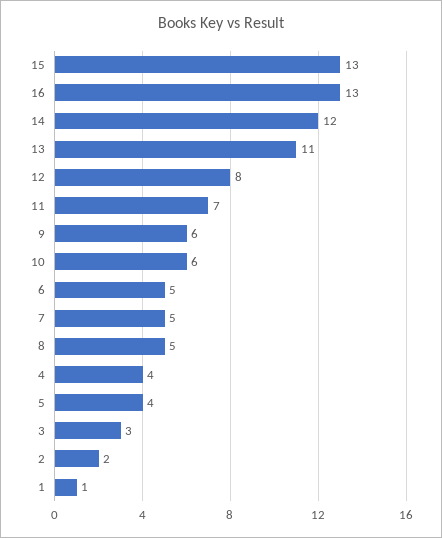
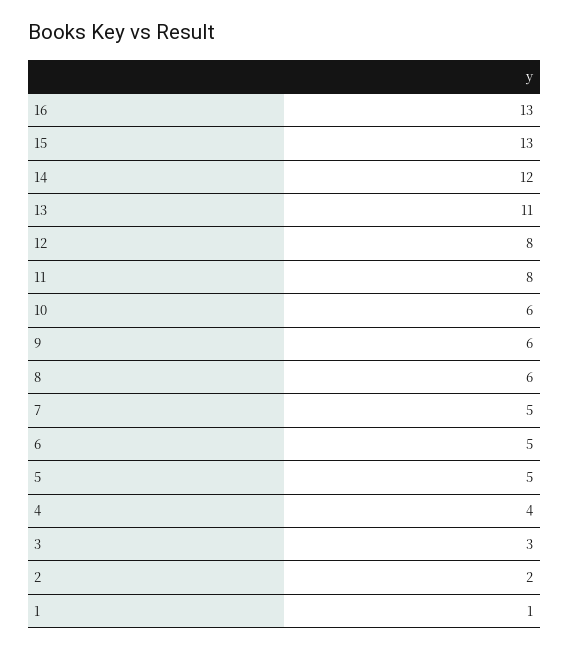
11: 7 -> 8
8: 5 -> 6
5: 4 -> 5

